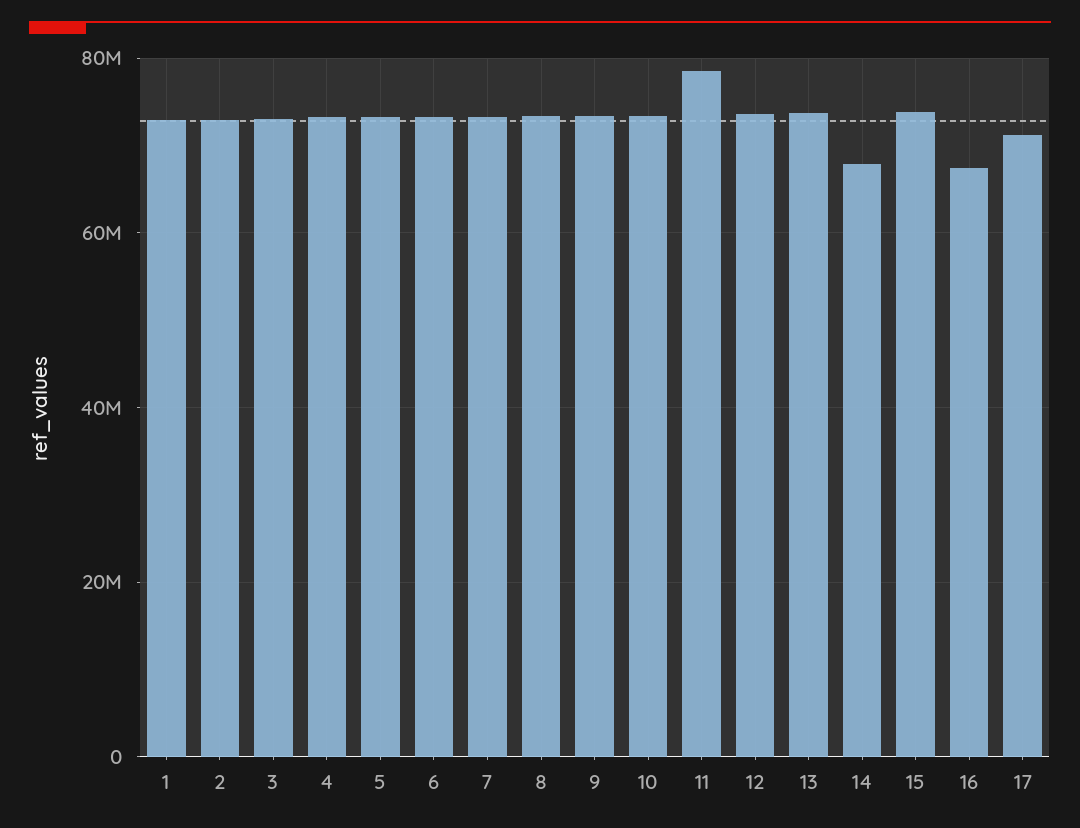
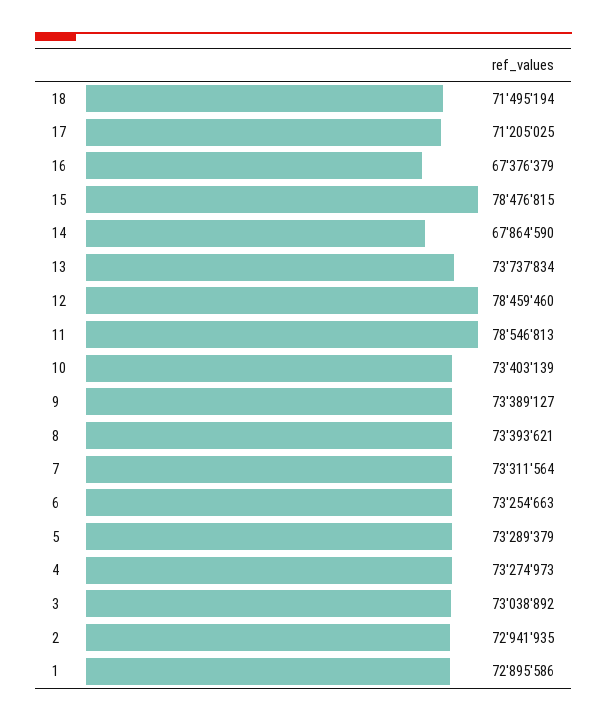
12: 74000000 -> 78459460
15: 74000000 -> 78476815
18: none -> 71495194

